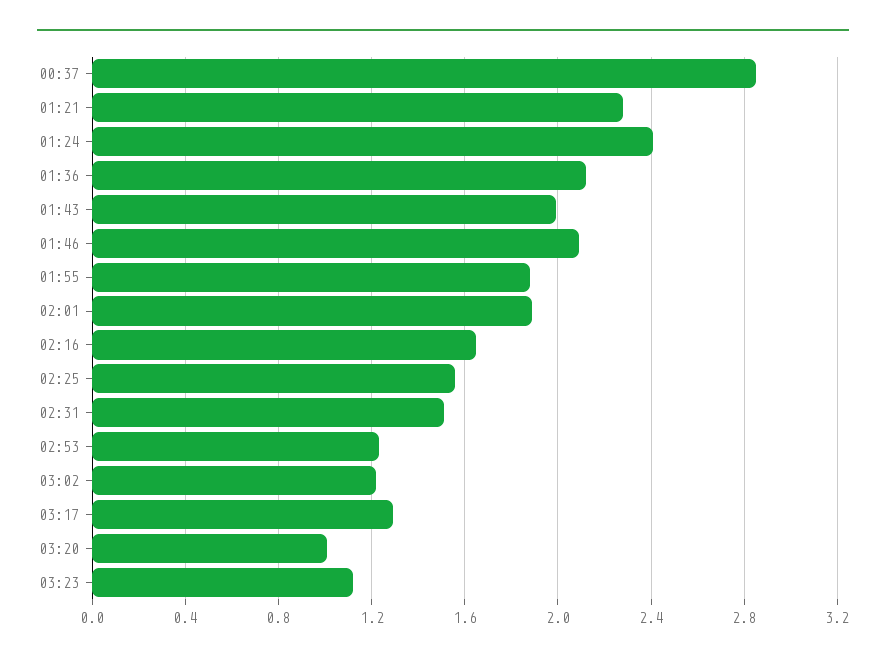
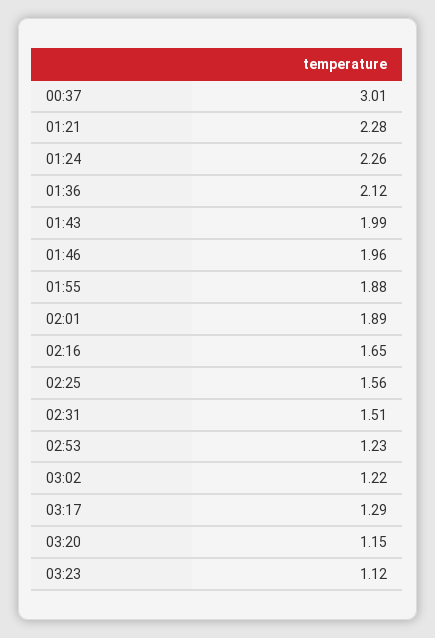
00:37: 2.85 -> 3.01
01:24: 2.4 -> 2.26
01:46: 2.1 -> 1.96
03:20: 1 -> 1.15

